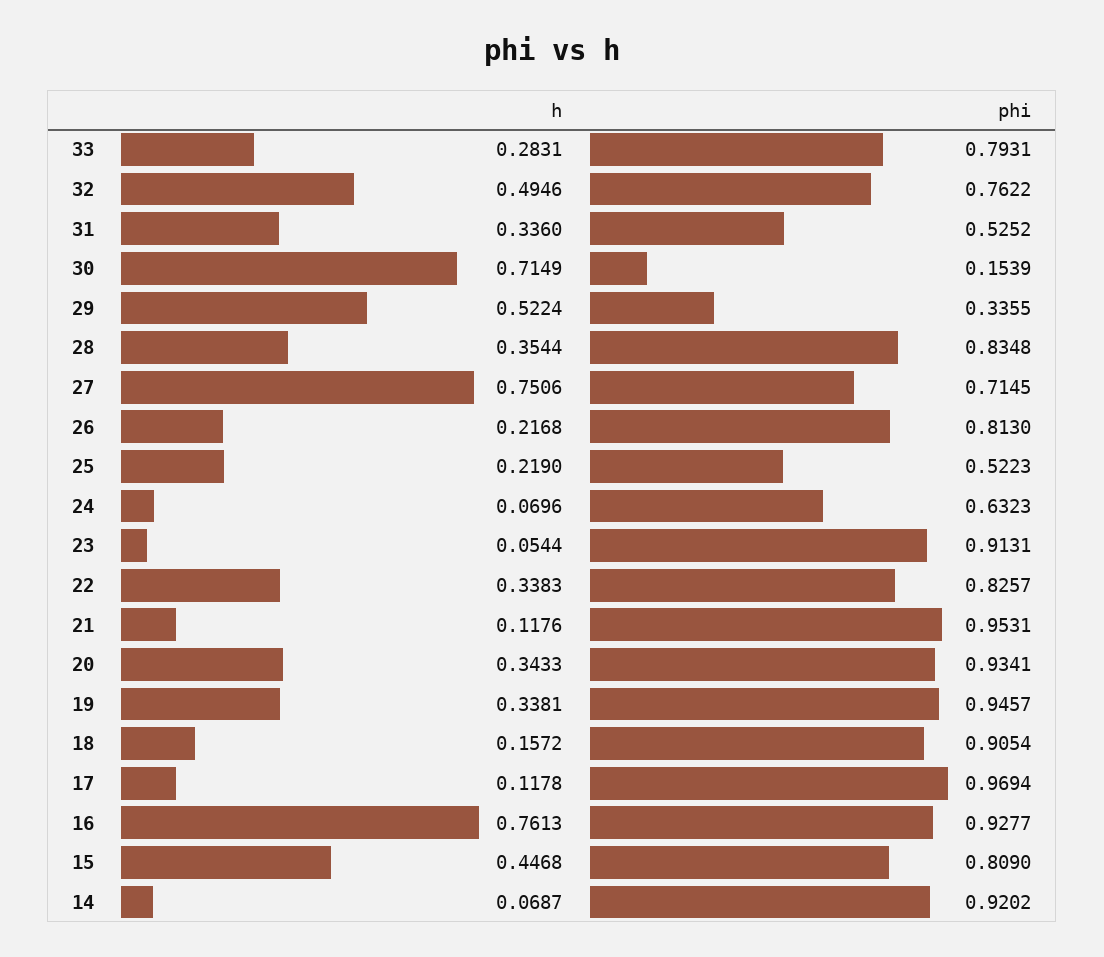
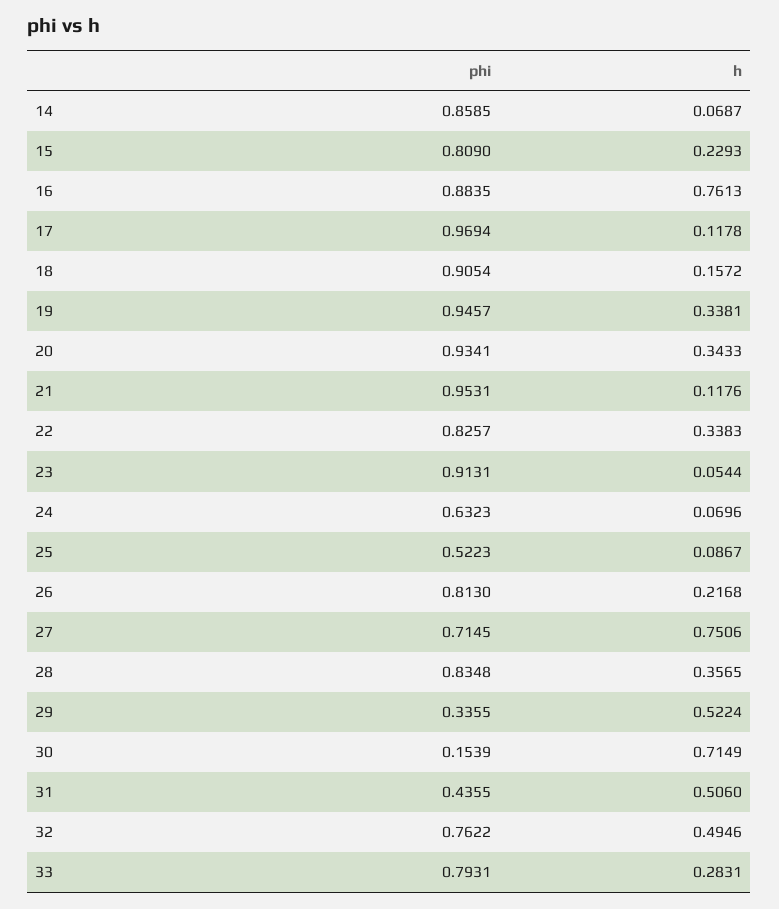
h, 31: 0.336 -> 0.506
phi, 31: 0.5252 -> 0.4355
h, 28: 0.3544 -> 0.3565
h, 25: 0.219 -> 0.0867
phi, 16: 0.9277 -> 0.8835
h, 15: 0.4468 -> 0.2293
phi, 14: 0.9202 -> 0.8585

